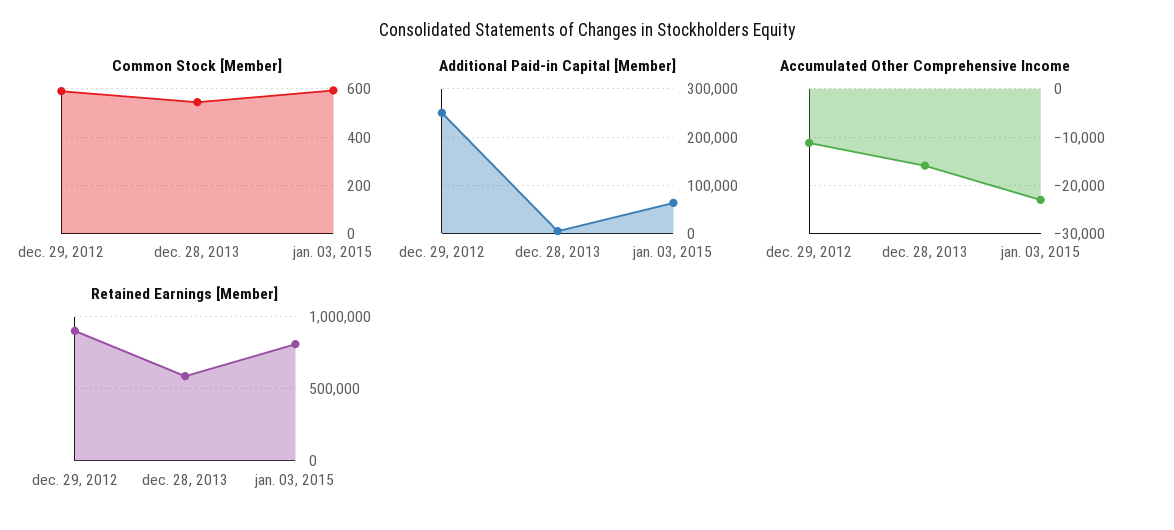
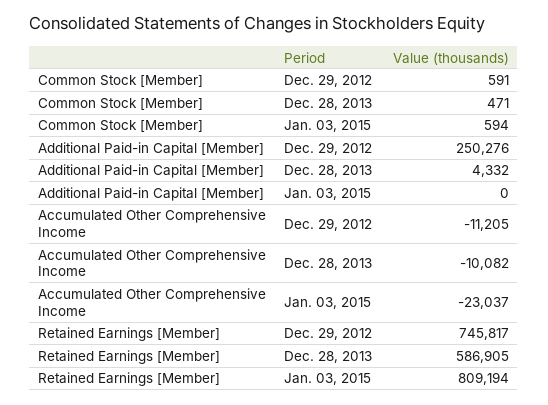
Common Stock [Member], dec. 28, 2013: 550 -> 471
Additional Paid-in Capital [Member], jan. 03, 2015: 60000 -> 0
Accumulated Other Comprehensive Income, dec. 28, 2013: -16000 -> -10082
Retained Earnings [Member], dec. 29, 2012: 900000 -> 745817

